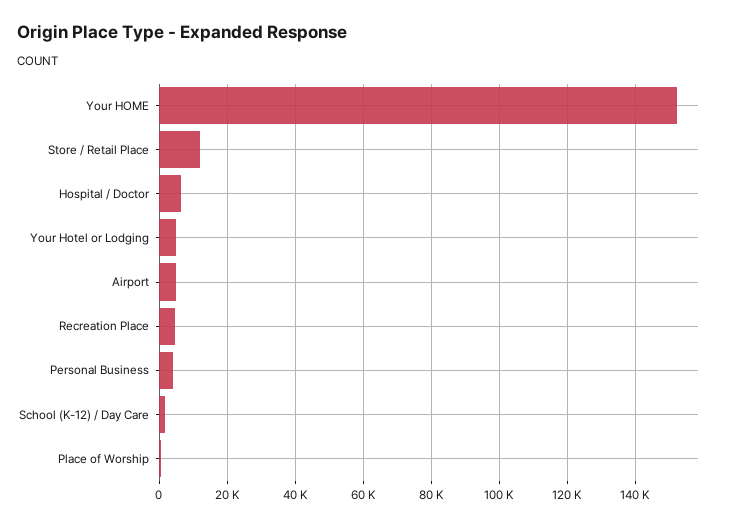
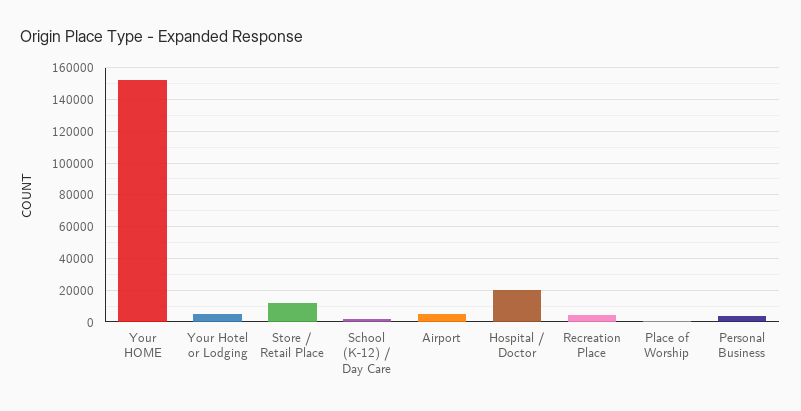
Hospital / Doctor: 6000 -> 20000

